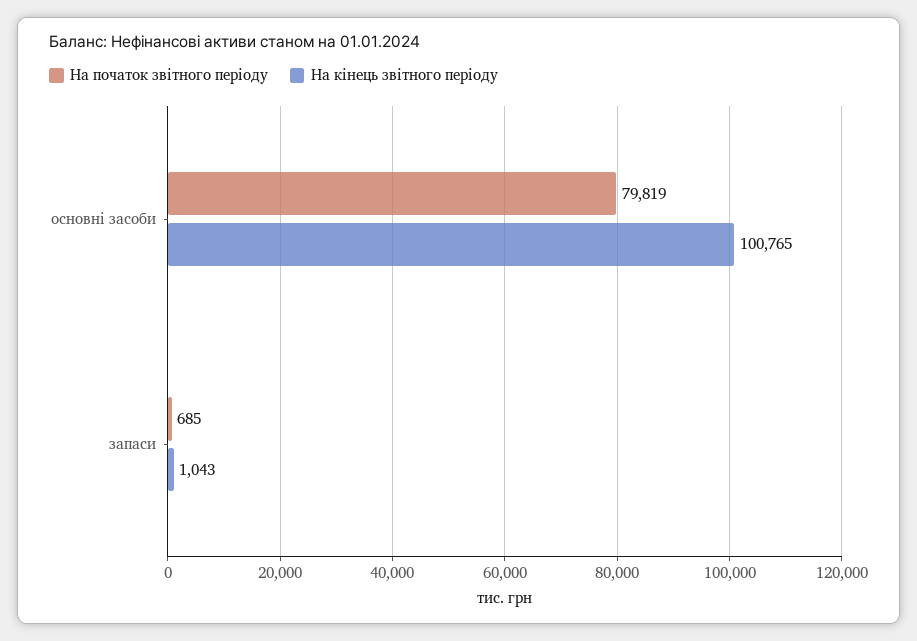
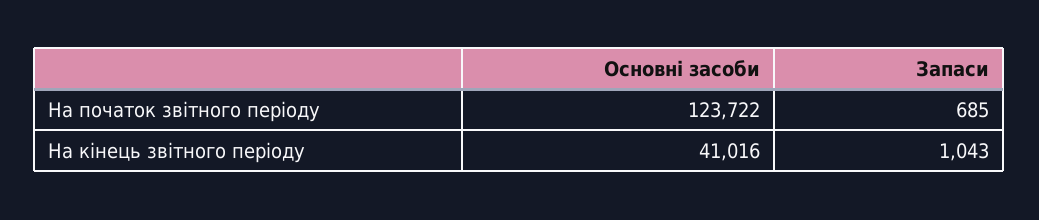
На початок звітного періоду, основні засоби: 79819 -> 123722
На кінець звітного періоду, основні засоби: 100765 -> 41016

